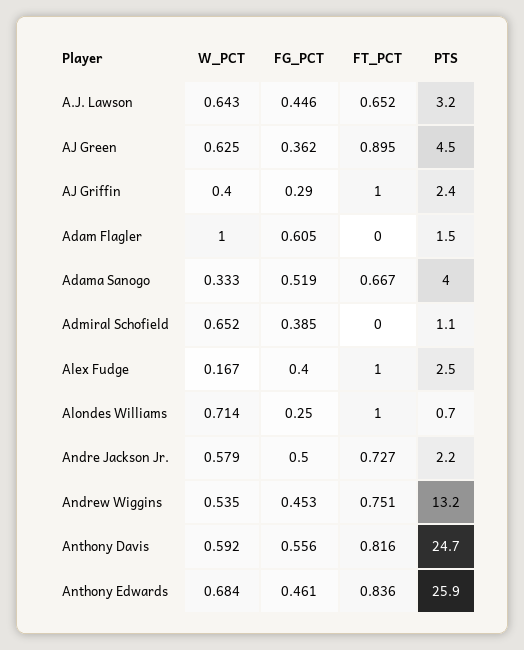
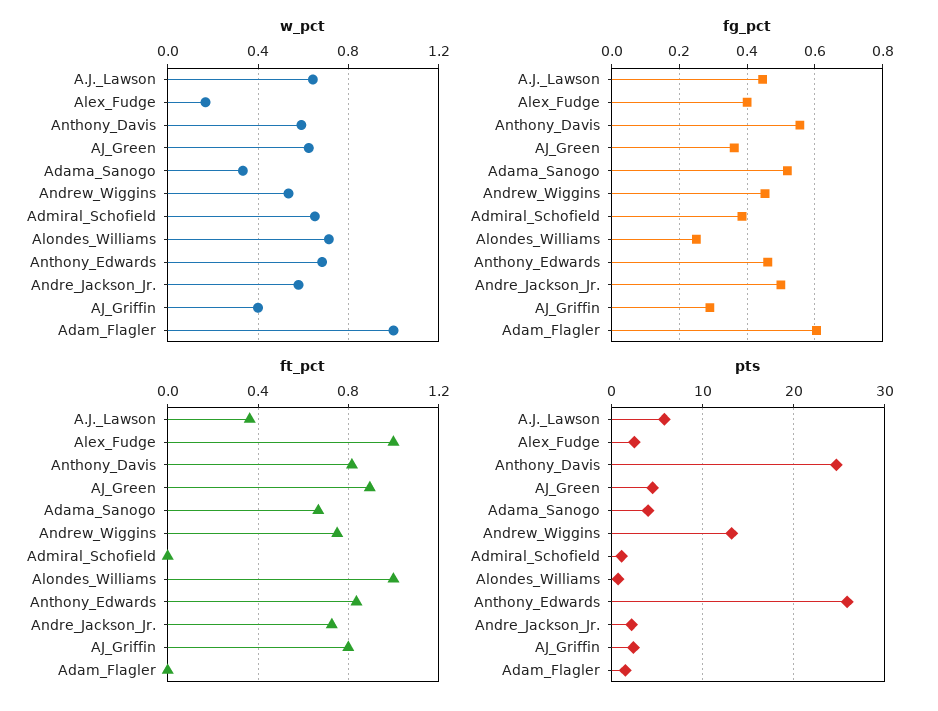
FT_PCT, A.J. Lawson: 0.652 -> 0.35
PTS, A.J. Lawson: 3.2 -> 6
FT_PCT, AJ Griffin: 1 -> 0.8

